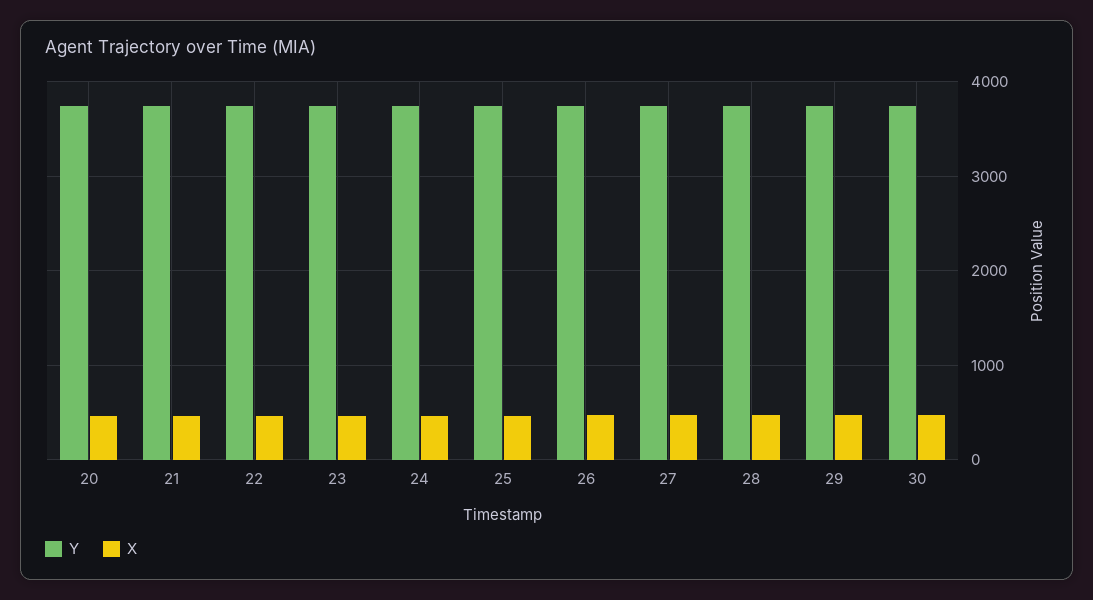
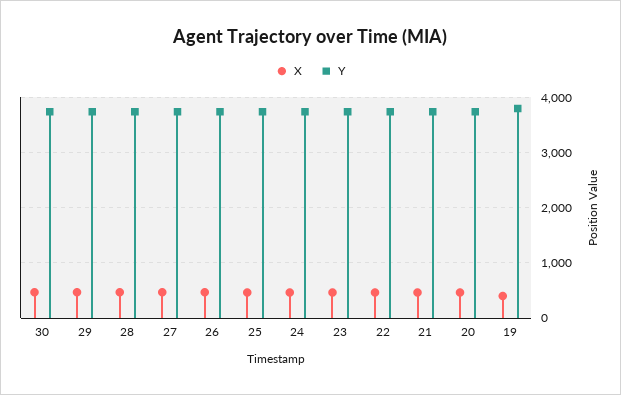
X, 19: none -> 400
Y, 19: none -> 3800

